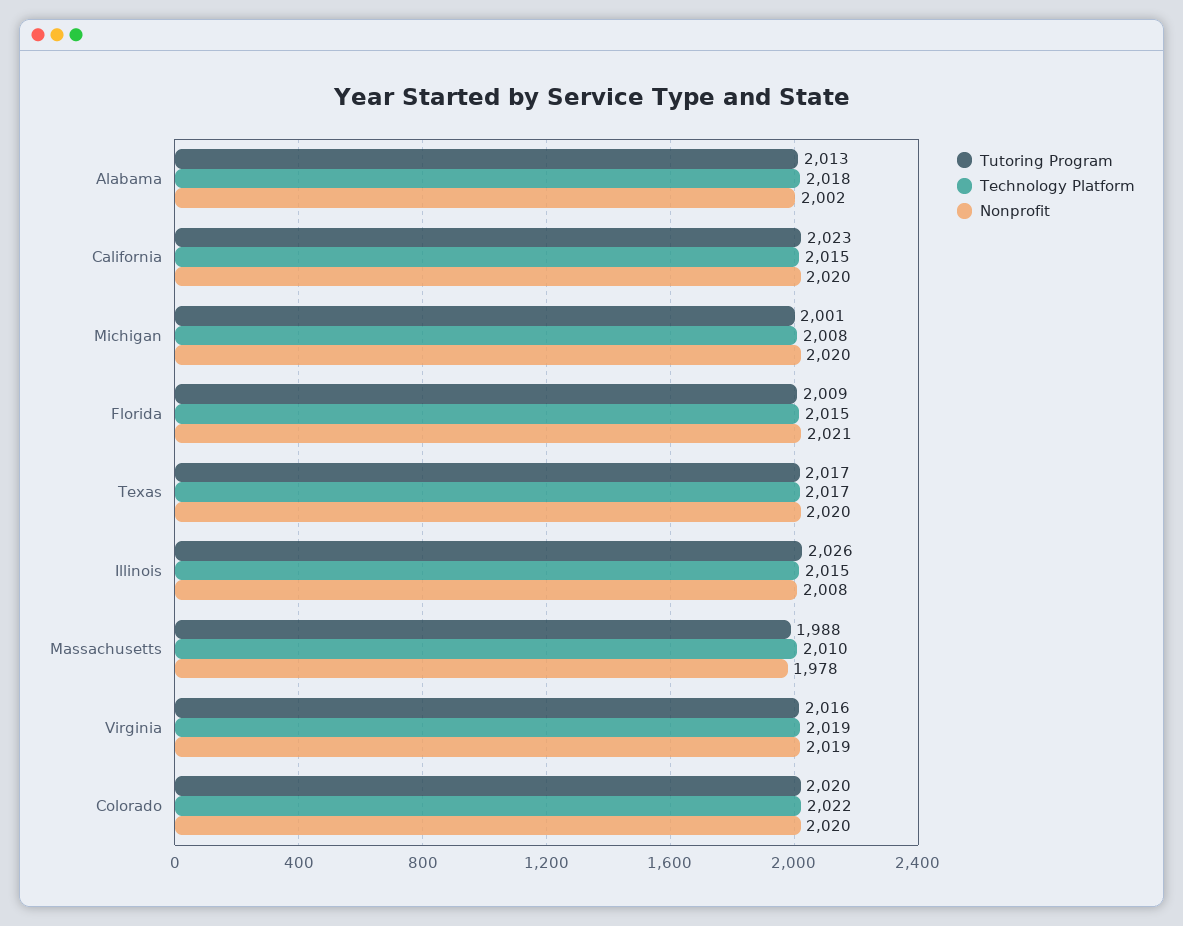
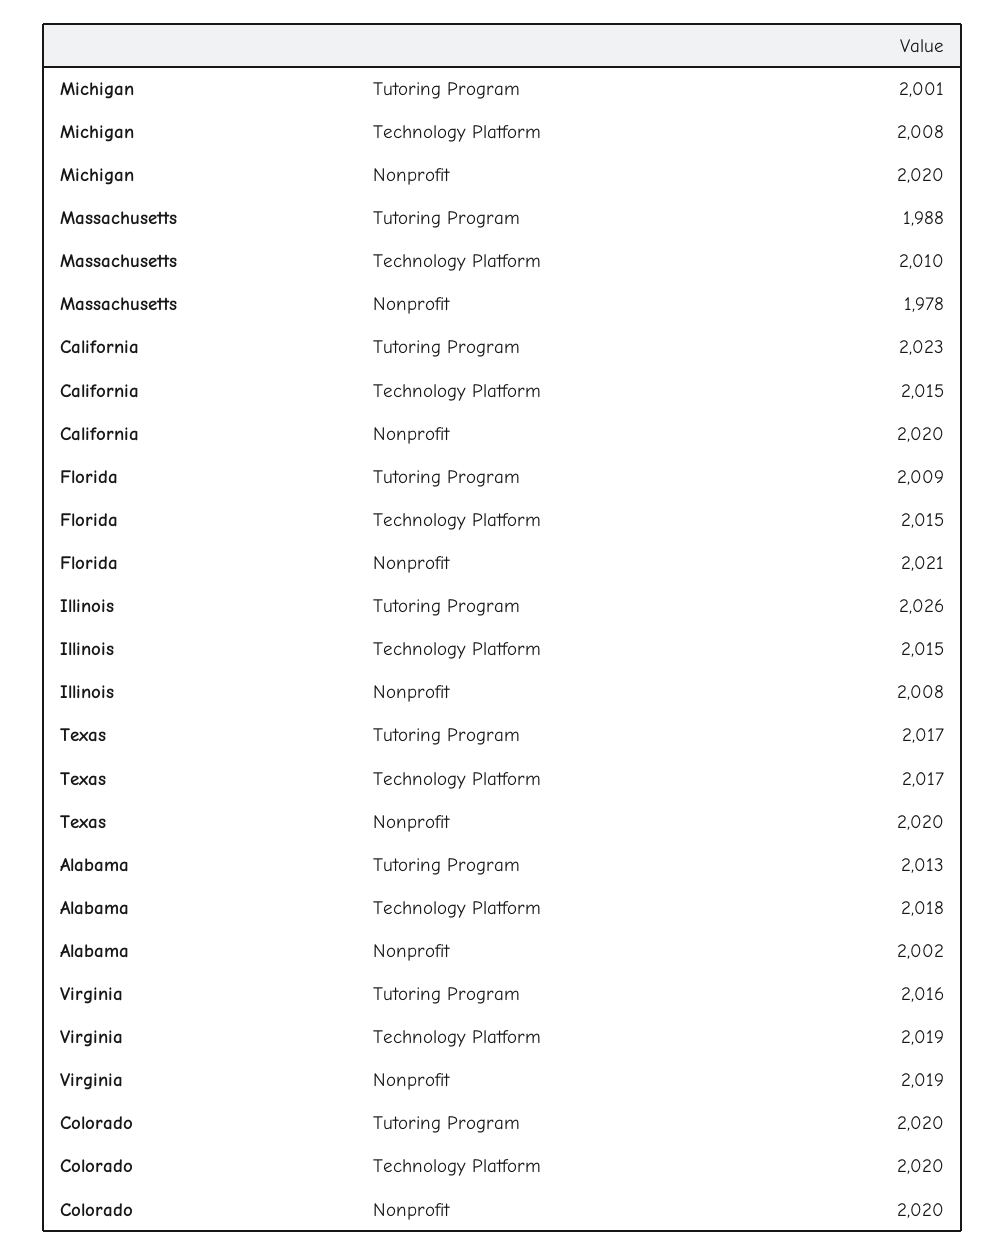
Technology Platform, Colorado: 2022 -> 2020

